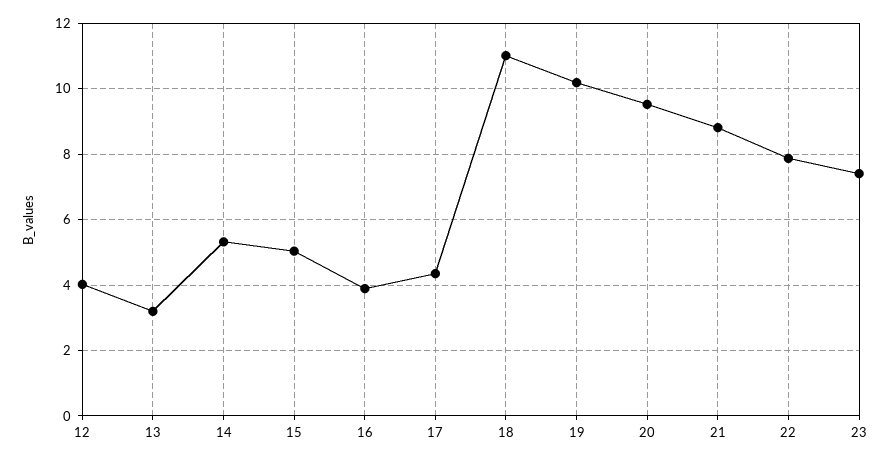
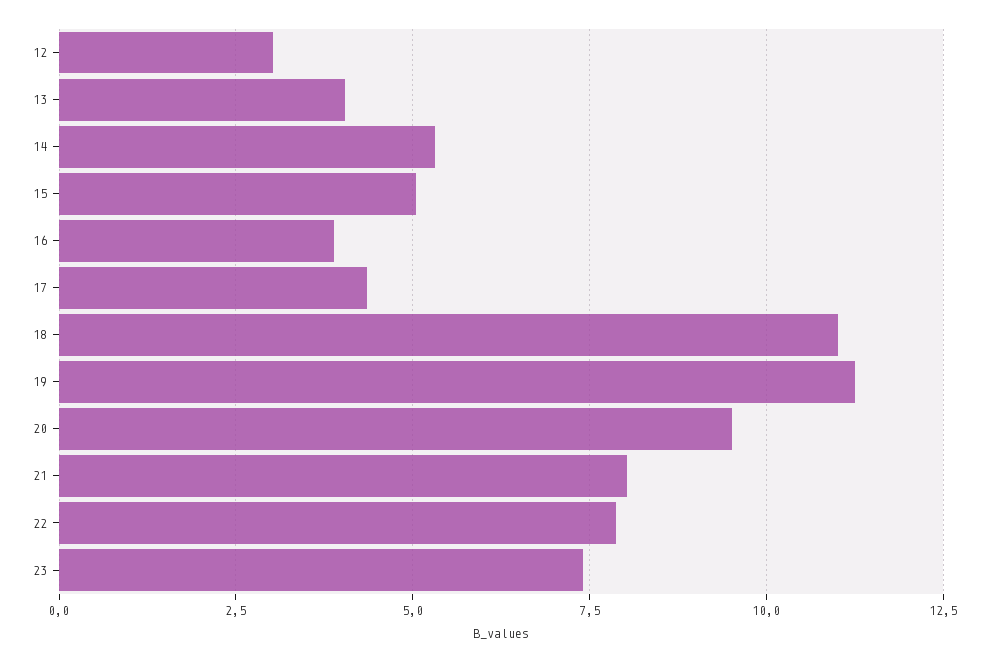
12: 4 -> 3
13: 3.2 -> 4
19: 10.2 -> 11.25
21: 8.8 -> 8

